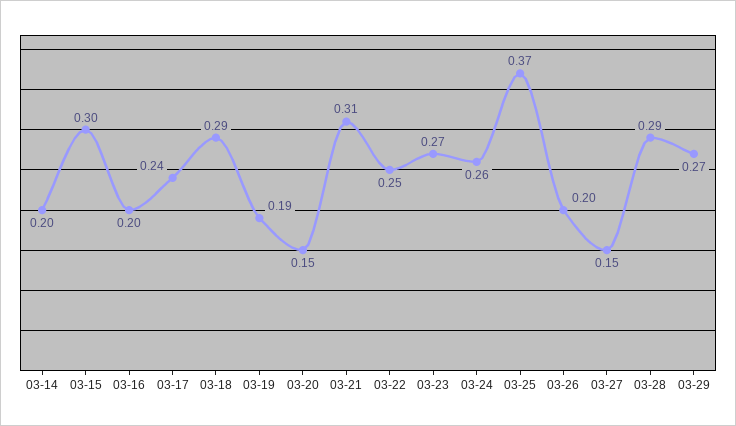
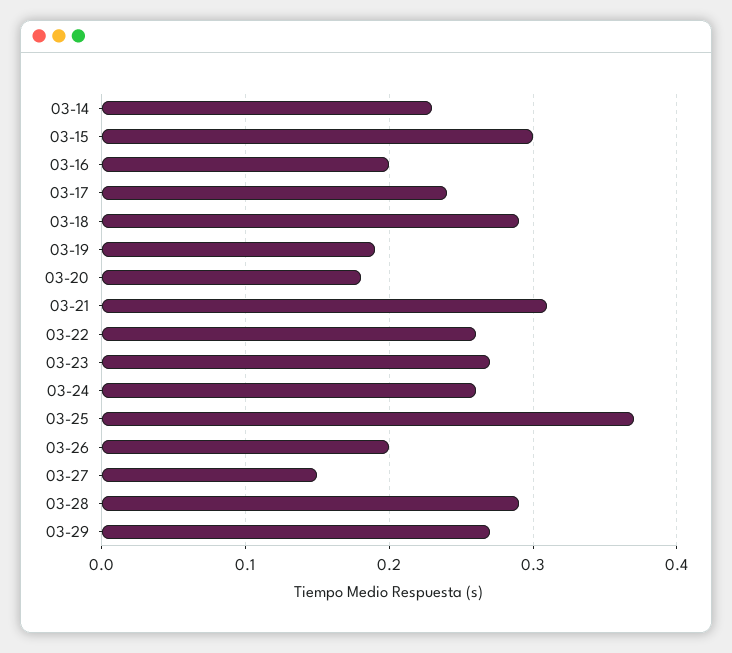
03-14: 0.2 -> 0.23
03-20: 0.15 -> 0.18
03-22: 0.25 -> 0.26

